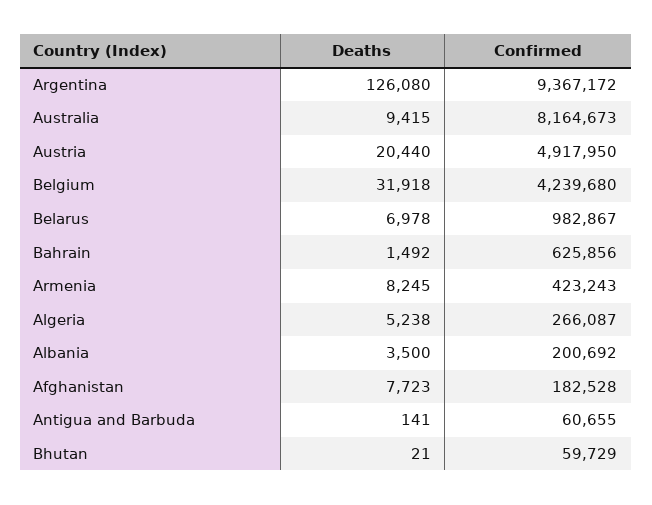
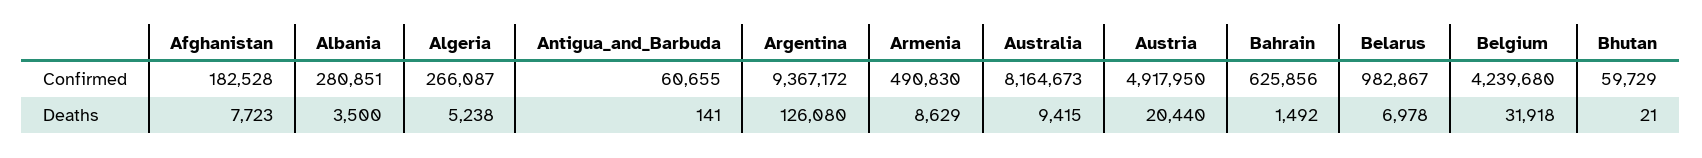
Deaths, Armenia: 8245 -> 8629
Confirmed, Armenia: 423243 -> 490830
Confirmed, Albania: 200692 -> 280851

